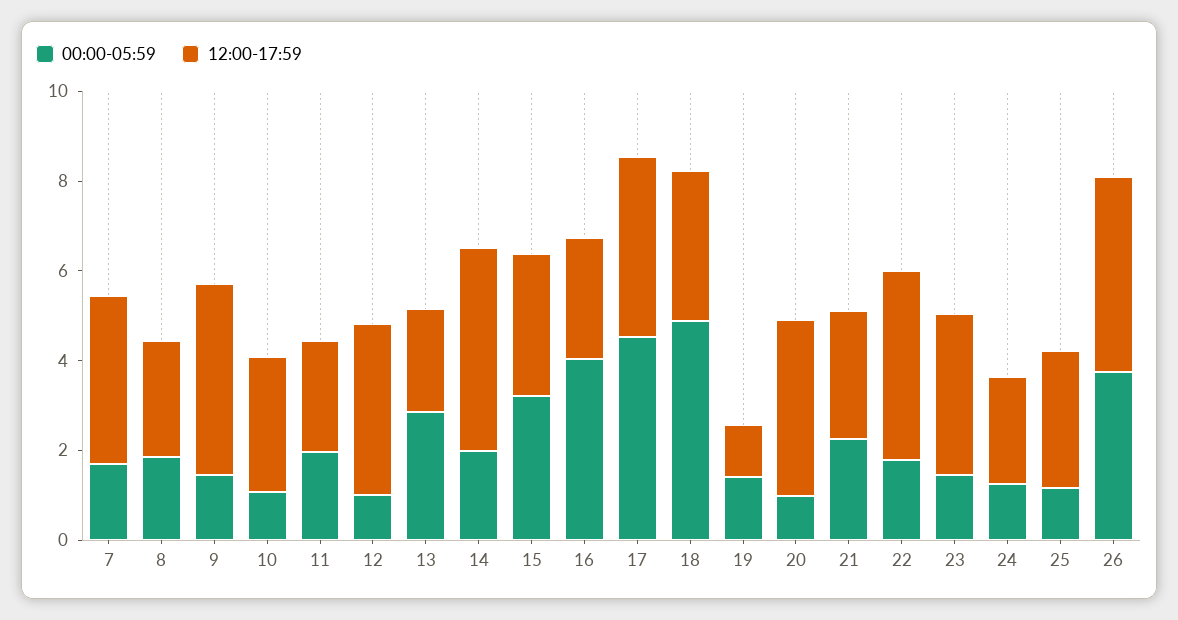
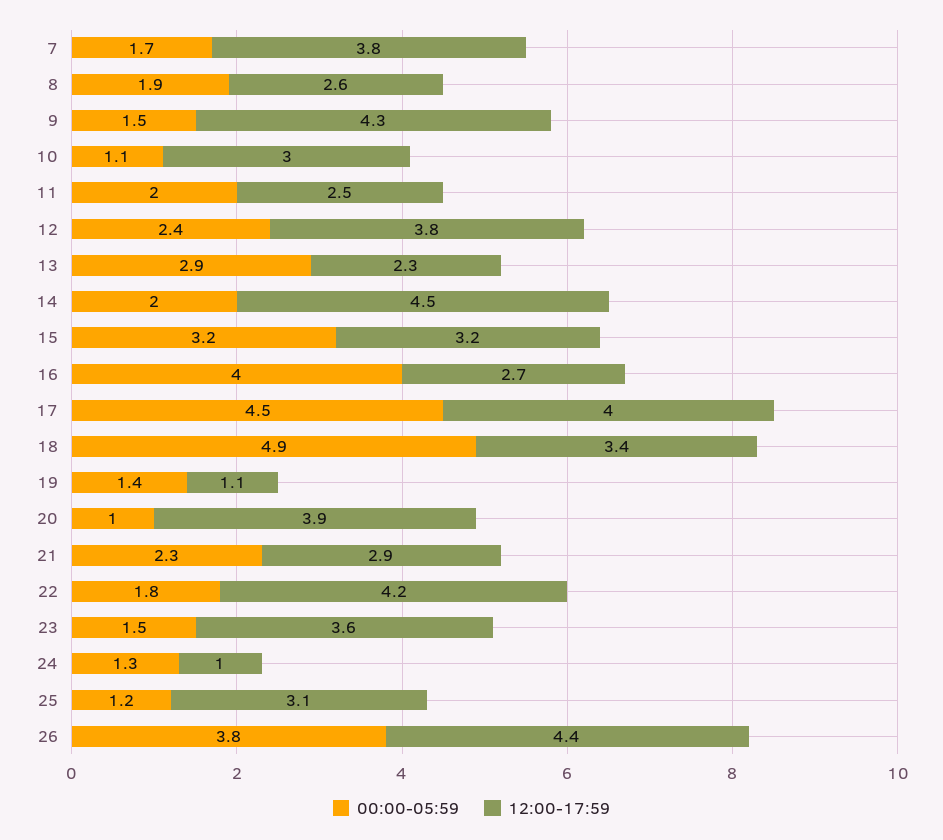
00:00-05:59, 12: 1 -> 2.4
12:00-17:59, 24: 2.5 -> 1

